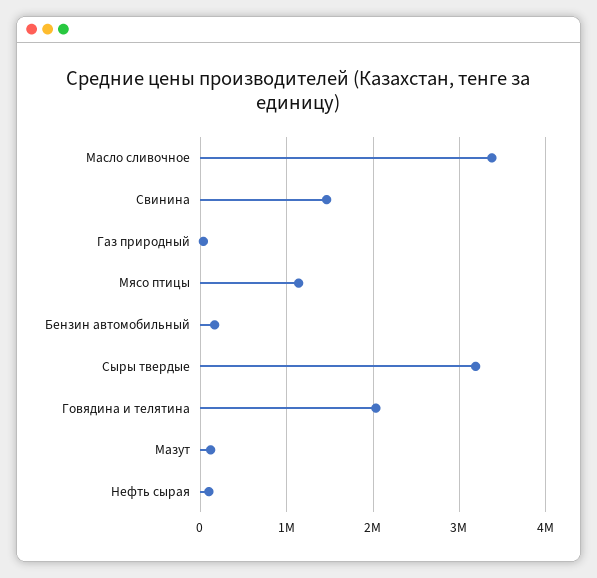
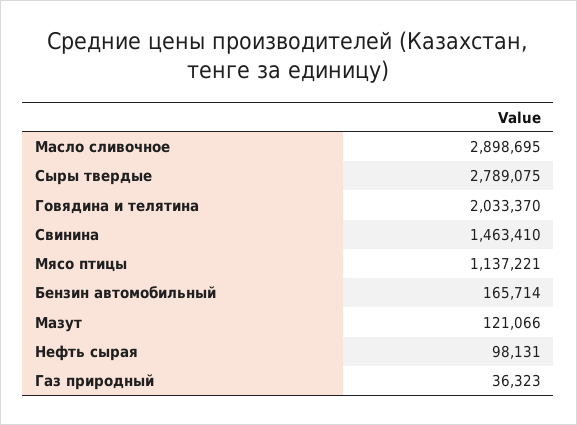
Масло сливочное: 3400000 -> 2898695
Сыры твердые: 3200000 -> 2789075

